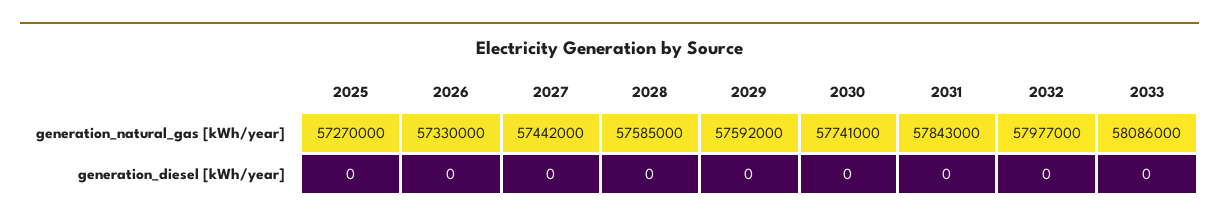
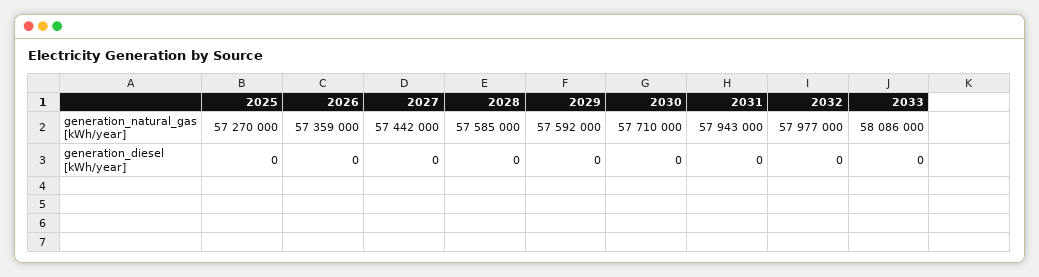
2026, generation_natural_gas [kWh/year]: 57330000 -> 57359000
2030, generation_natural_gas [kWh/year]: 57741000 -> 57710000
2031, generation_natural_gas [kWh/year]: 57843000 -> 57943000

